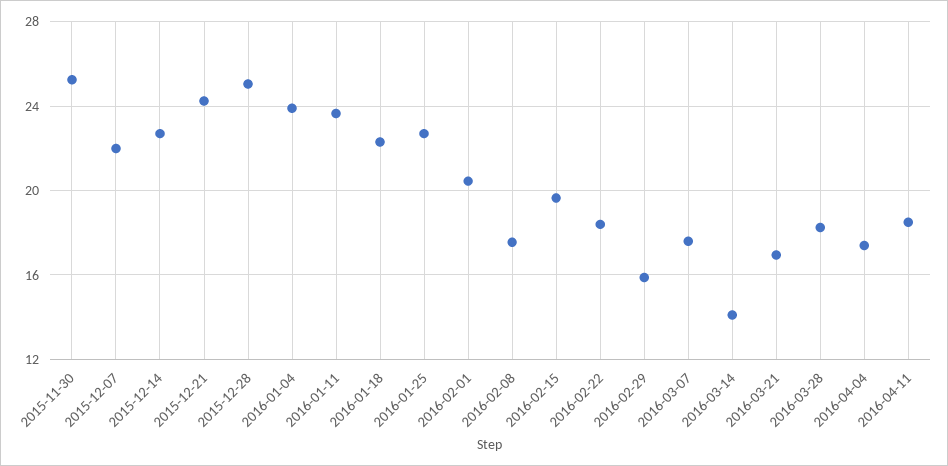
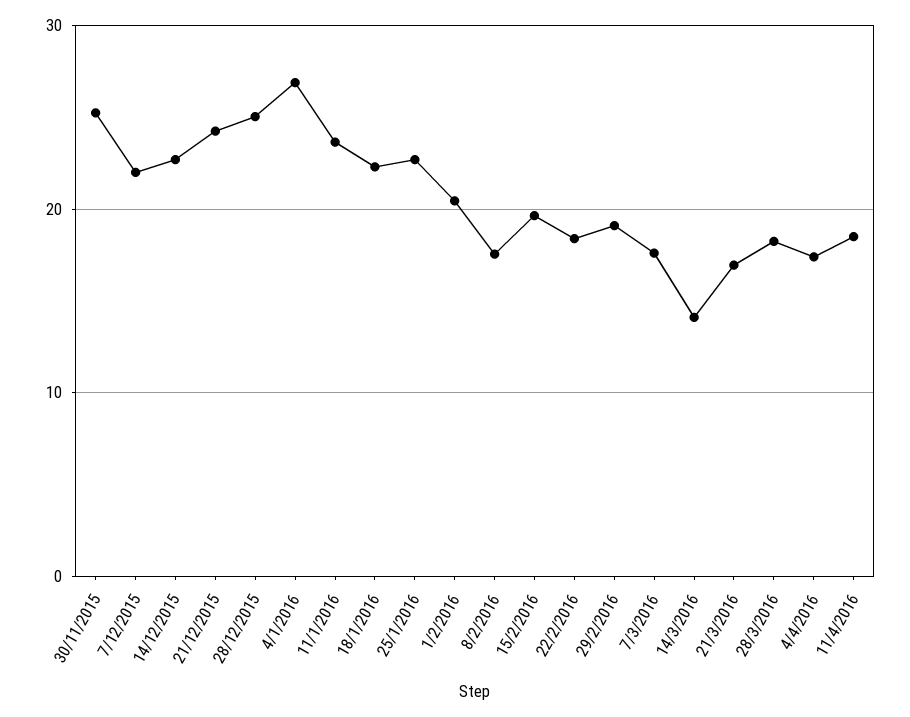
2016-01-04: 24 -> 27
2016-02-29: 16 -> 19

